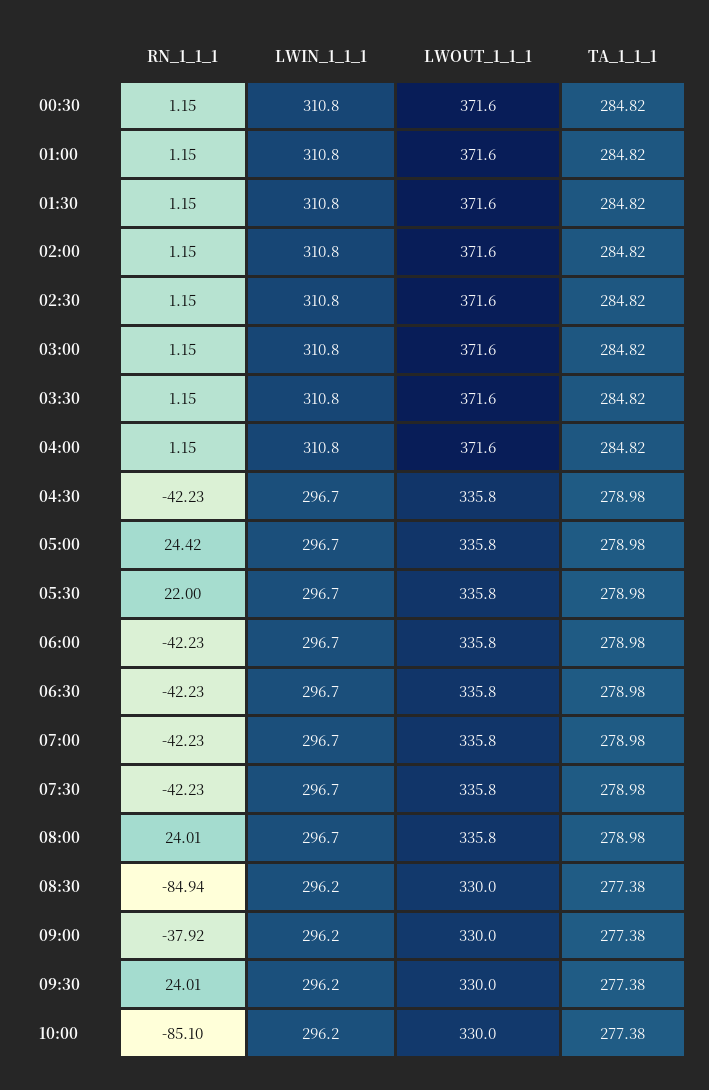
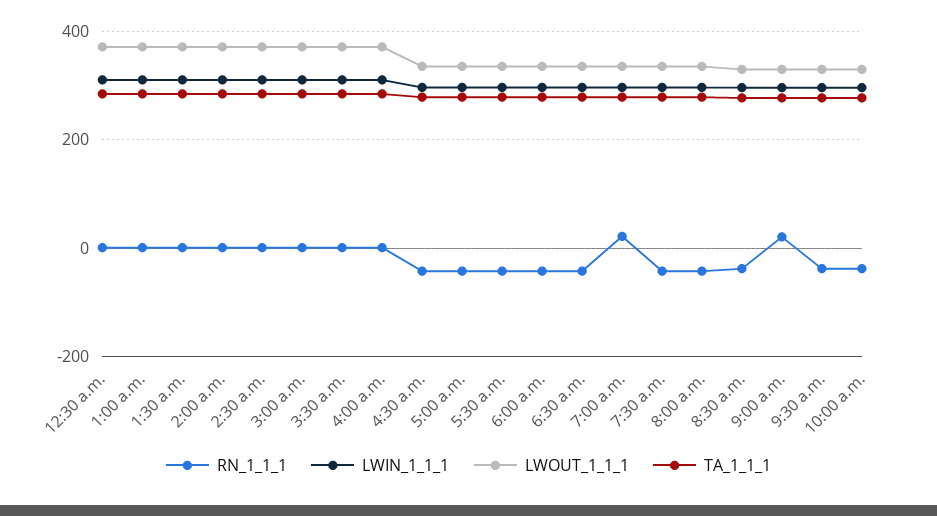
RN_1_1_1, 05:00: 24.42 -> -40
RN_1_1_1, 05:30: 22 -> -40
RN_1_1_1, 07:00: -42.23 -> 20
RN_1_1_1, 08:00: 24.01 -> -40
RN_1_1_1, 08:30: -84.94 -> -40
RN_1_1_1, 09:00: -37.92 -> 20
RN_1_1_1, 09:30: 24.01 -> -40
RN_1_1_1, 10:00: -85.1 -> -40

